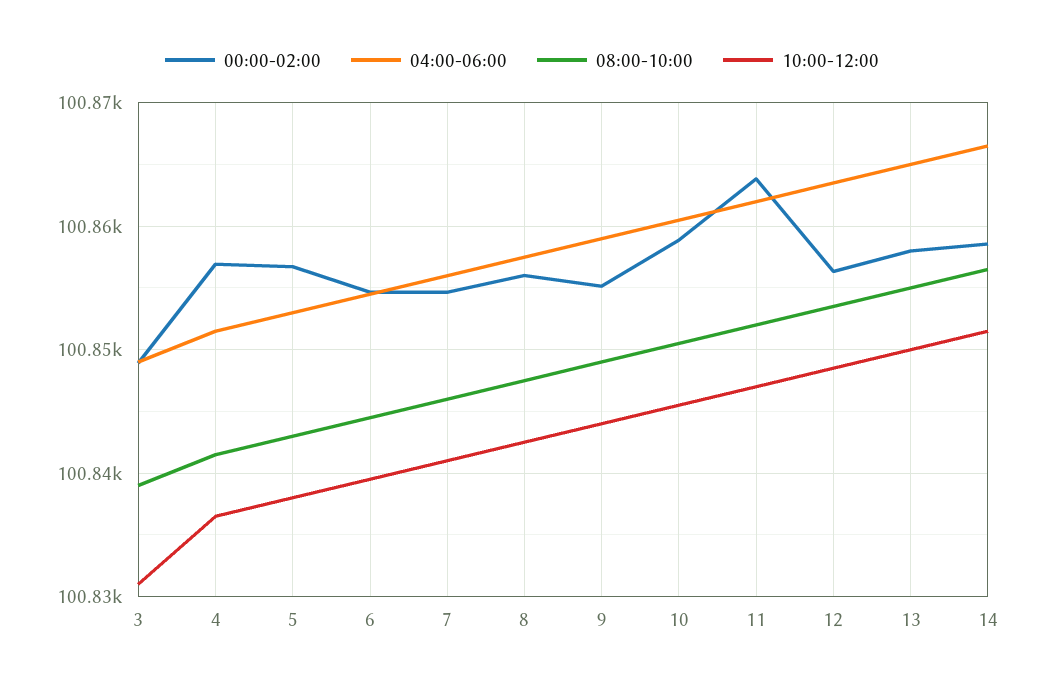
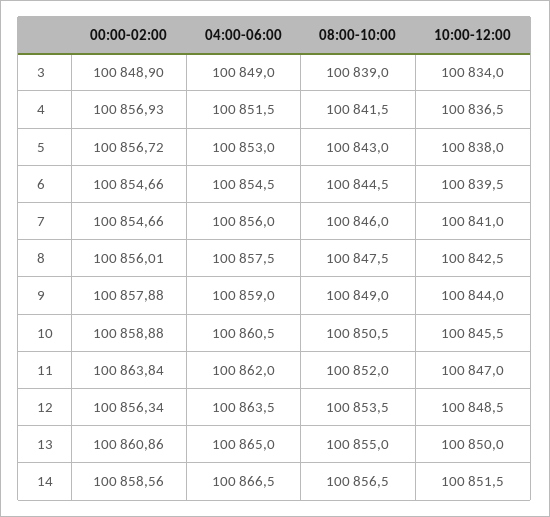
10:00-12:00, 3: 100831 -> 100834
00:00-02:00, 9: 100855 -> 100857.88
00:00-02:00, 13: 100858 -> 100860.86

